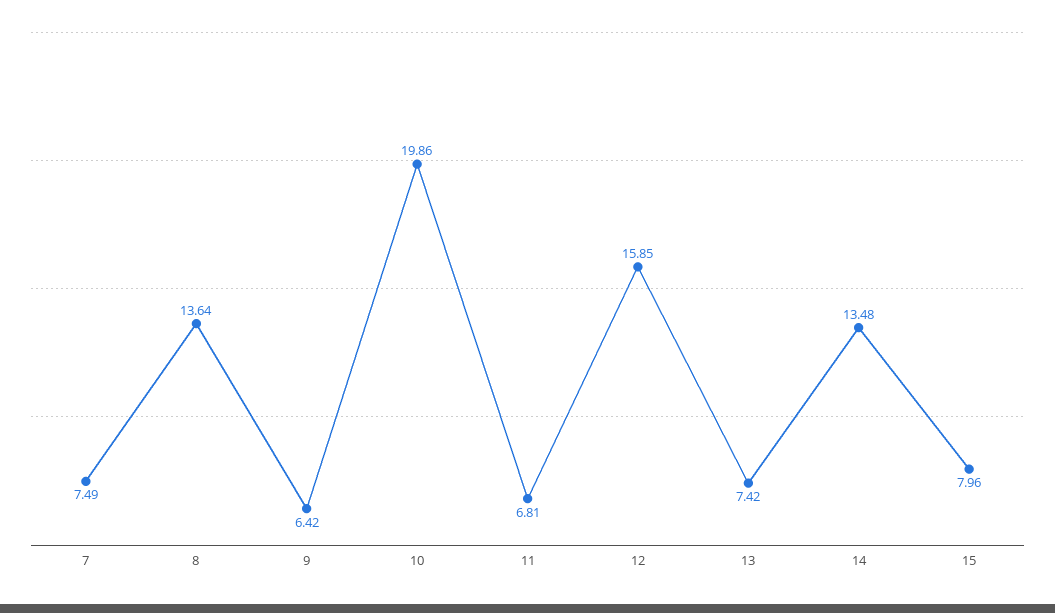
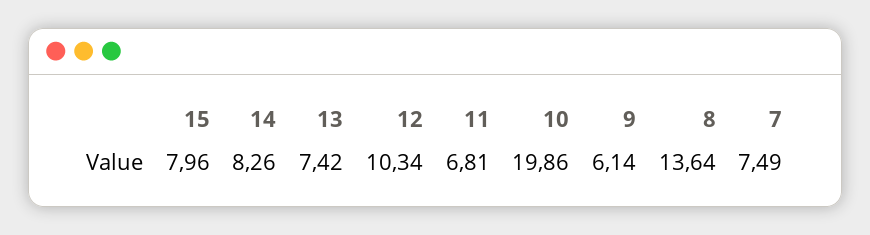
9: 6.42 -> 6.14
12: 15.85 -> 10.34
14: 13.48 -> 8.26

